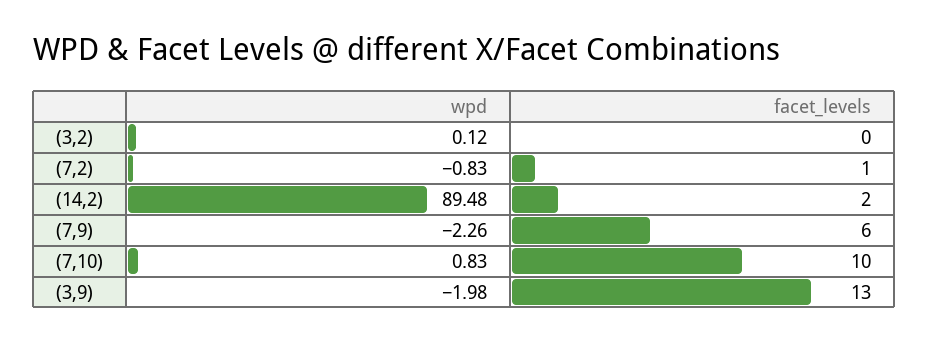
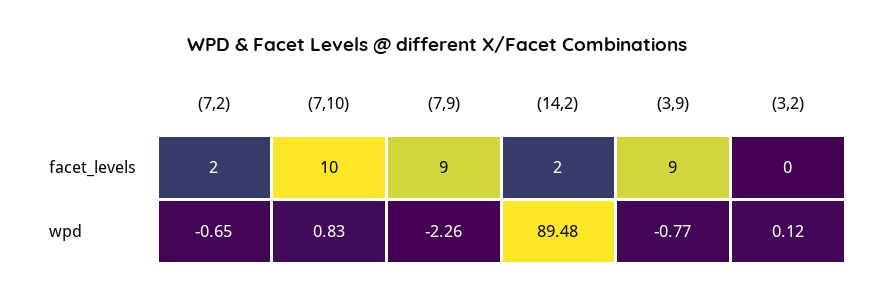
wpd, (7,2): -0.83 -> -0.65
facet_levels, (7,2): 1 -> 2
facet_levels, (7,9): 6 -> 9
wpd, (3,9): -1.98 -> -0.77
facet_levels, (3,9): 13 -> 9

